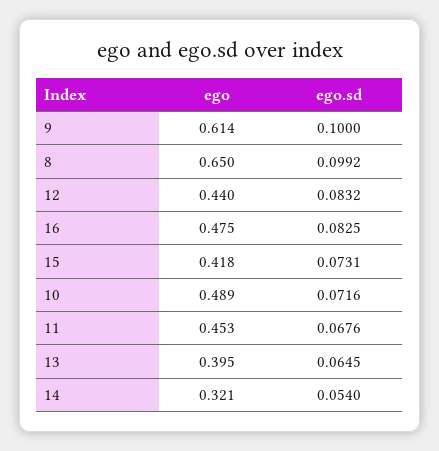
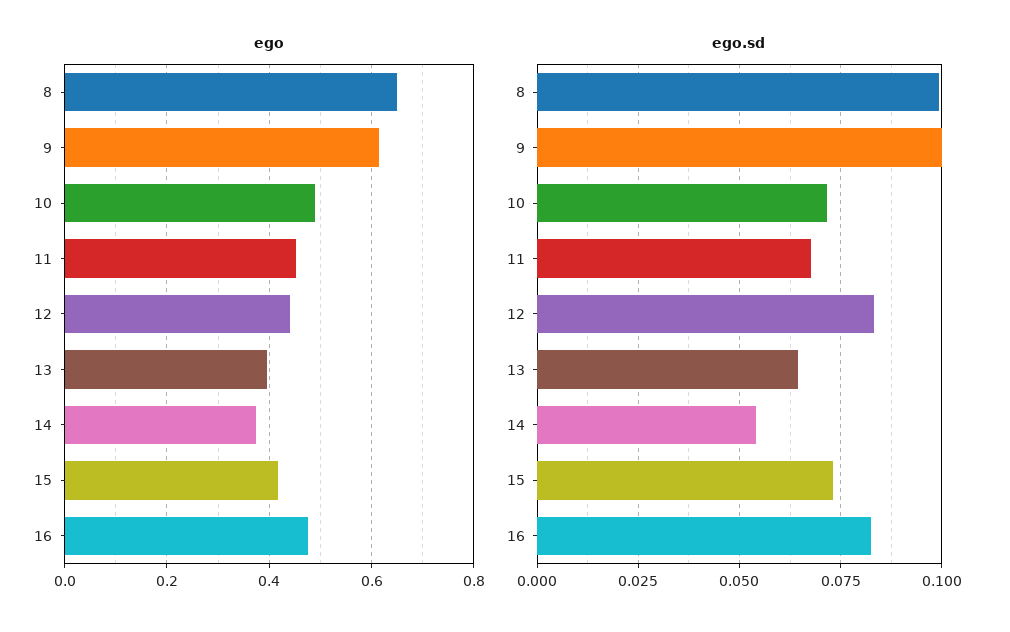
ego, 14: 0.321 -> 0.38

